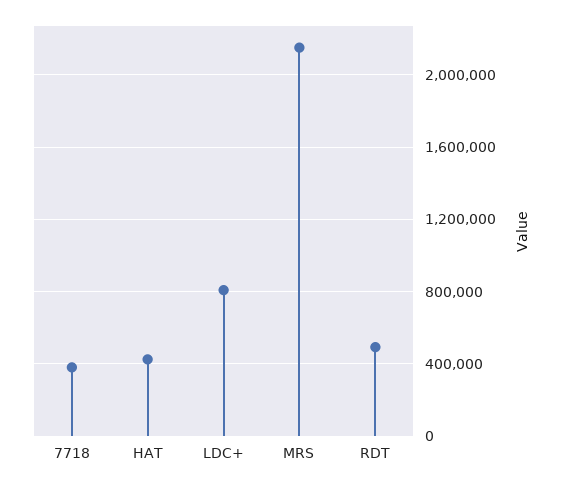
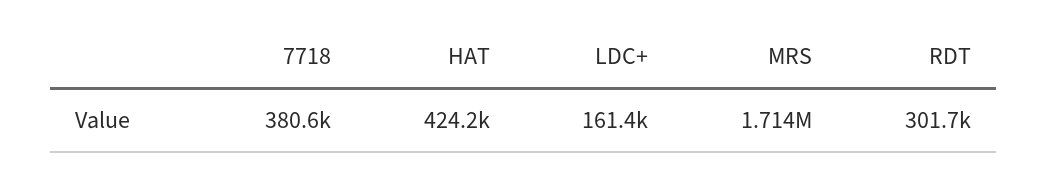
LDC+: 800000 -> 161400
MRS: 2150000 -> 1714000
RDT: 500000 -> 301700

